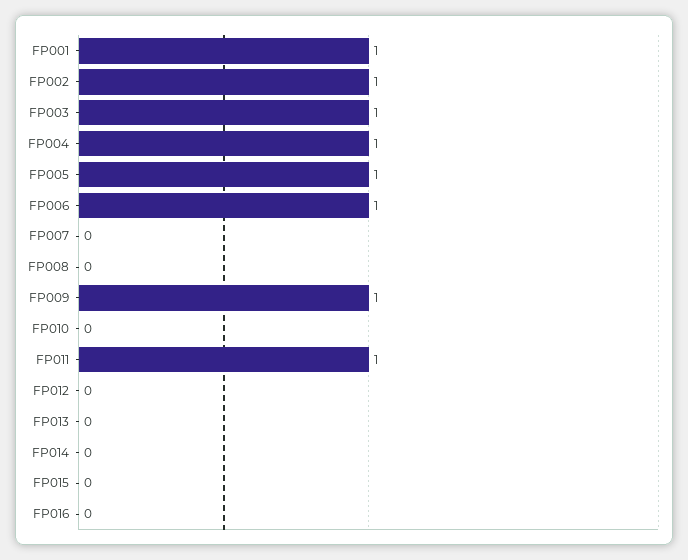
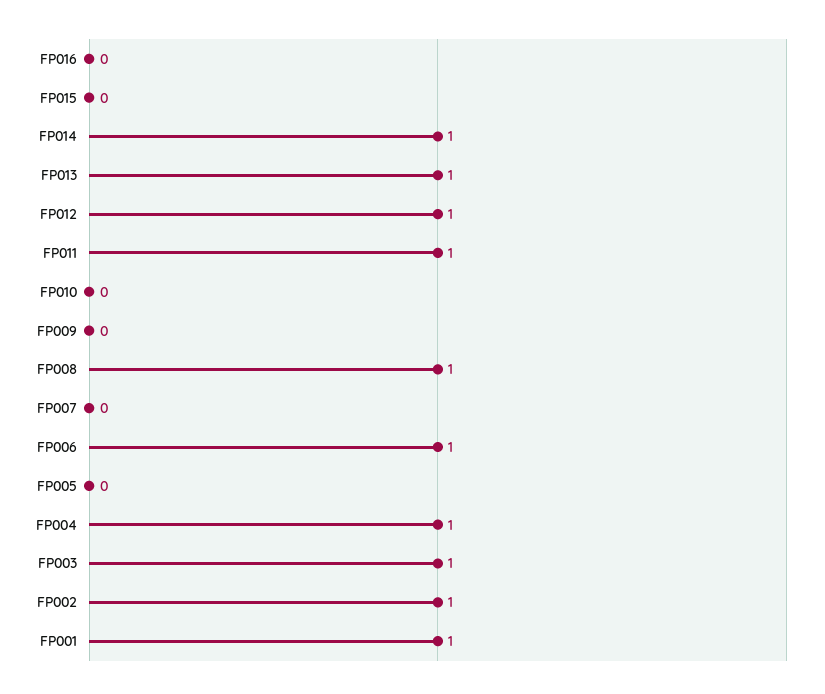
FP005: 1 -> 0
FP008: 0 -> 1
FP009: 1 -> 0
FP012: 0 -> 1
FP013: 0 -> 1
FP014: 0 -> 1

